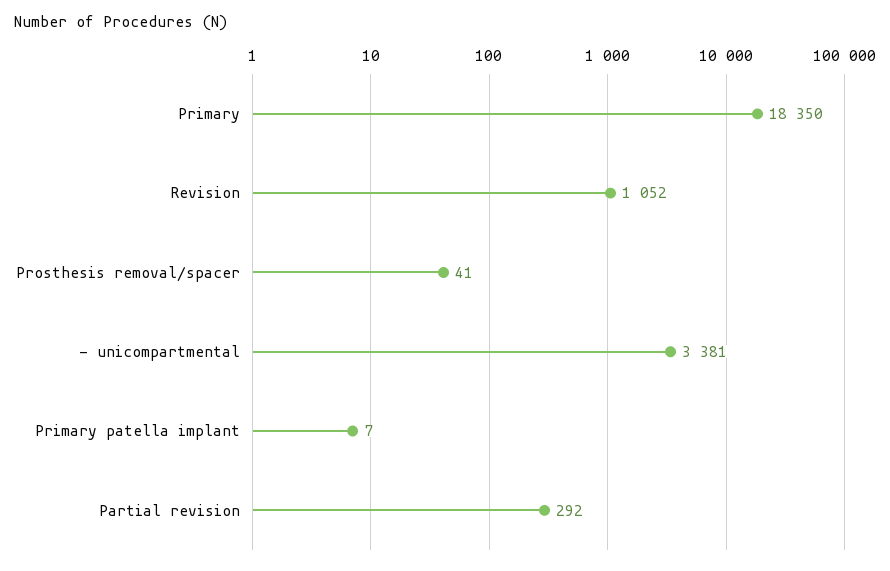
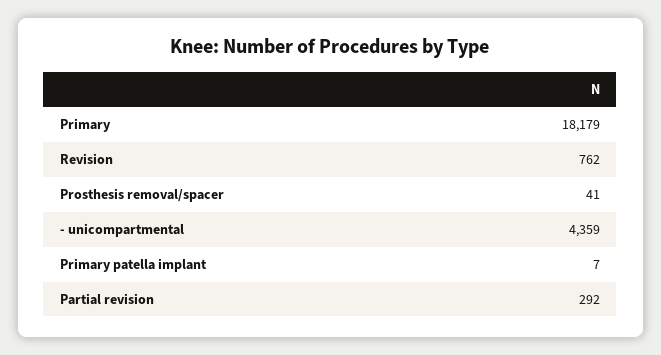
Primary: 18350 -> 18179
Revision: 1052 -> 762
- unicompartmental: 3381 -> 4359

